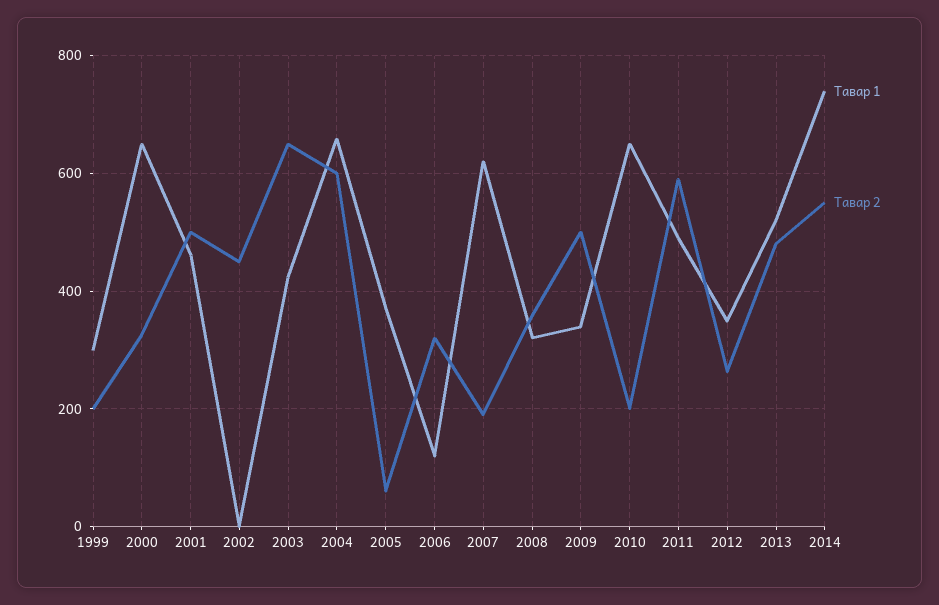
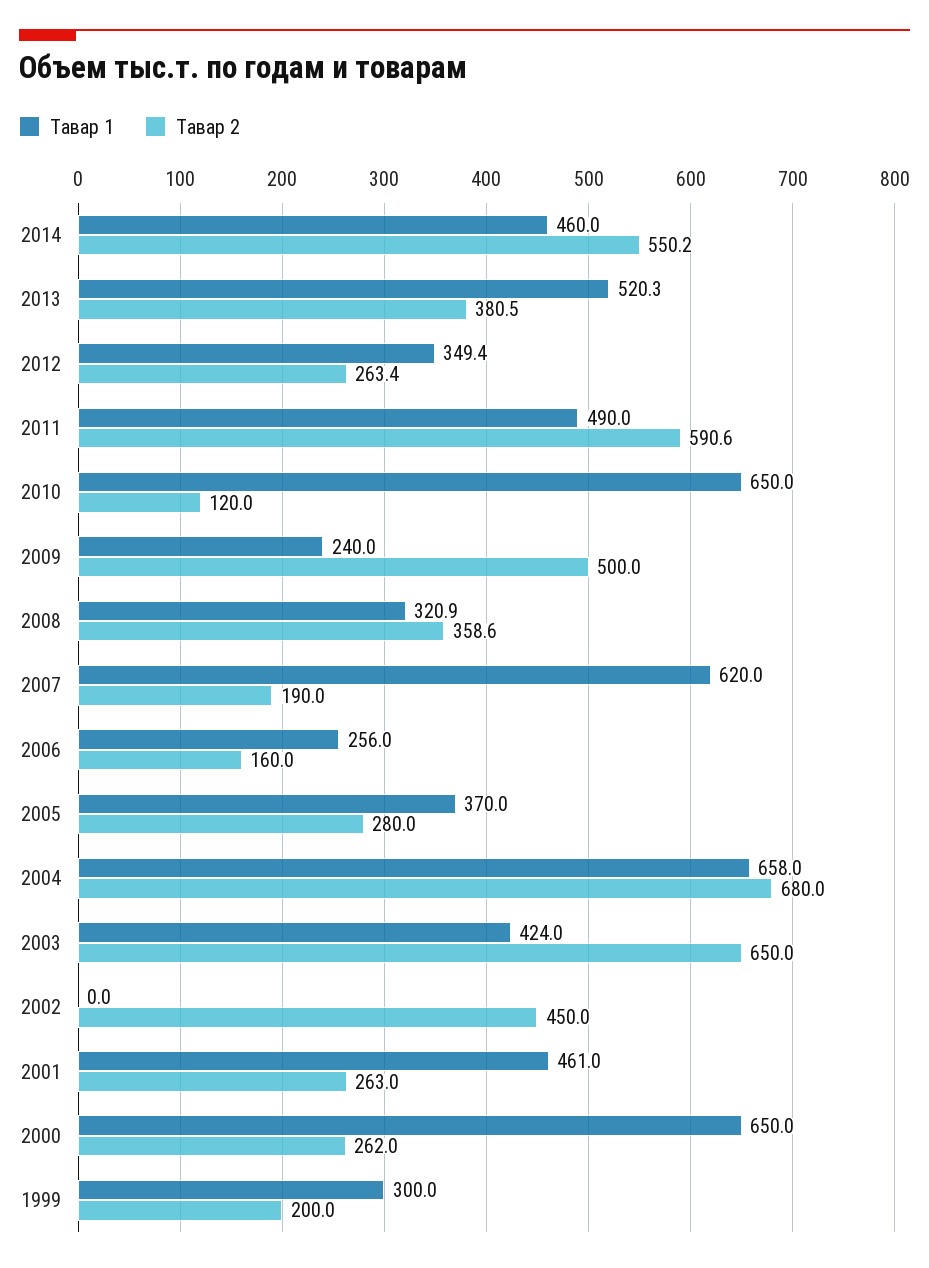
Тавар 2, 2000: 320 -> 262
Тавар 2, 2001: 500 -> 263
Тавар 2, 2004: 600 -> 680
Тавар 2, 2005: 60 -> 280
Тавар 1, 2006: 120 -> 256
Тавар 2, 2006: 320 -> 160
Тавар 1, 2009: 340 -> 240
Тавар 2, 2010: 200 -> 120
Тавар 2, 2013: 480 -> 380.5
Тавар 1, 2014: 740 -> 460

